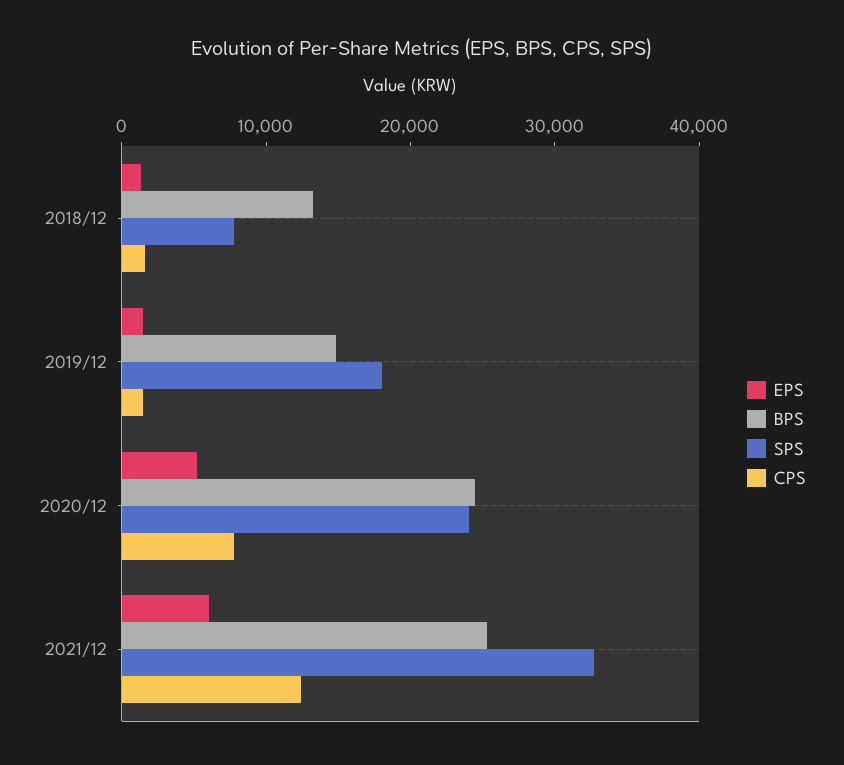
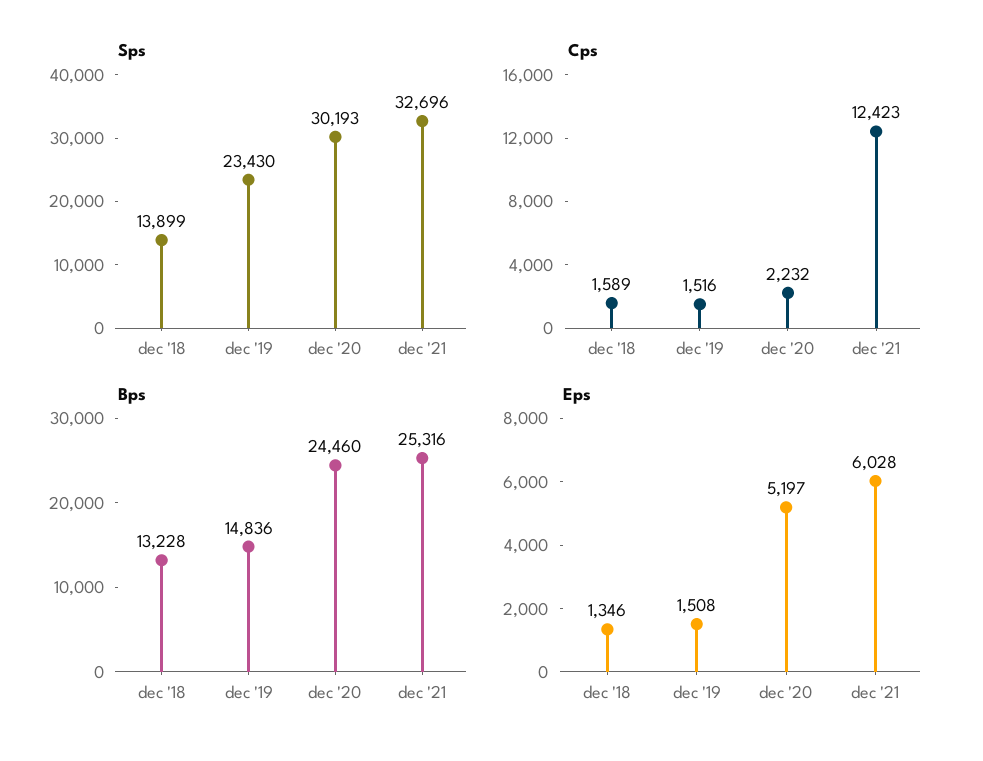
SPS, 2018/12: 8000 -> 13899
SPS, 2019/12: 18000 -> 23430
SPS, 2020/12: 24000 -> 30193
CPS, 2020/12: 8000 -> 2232

